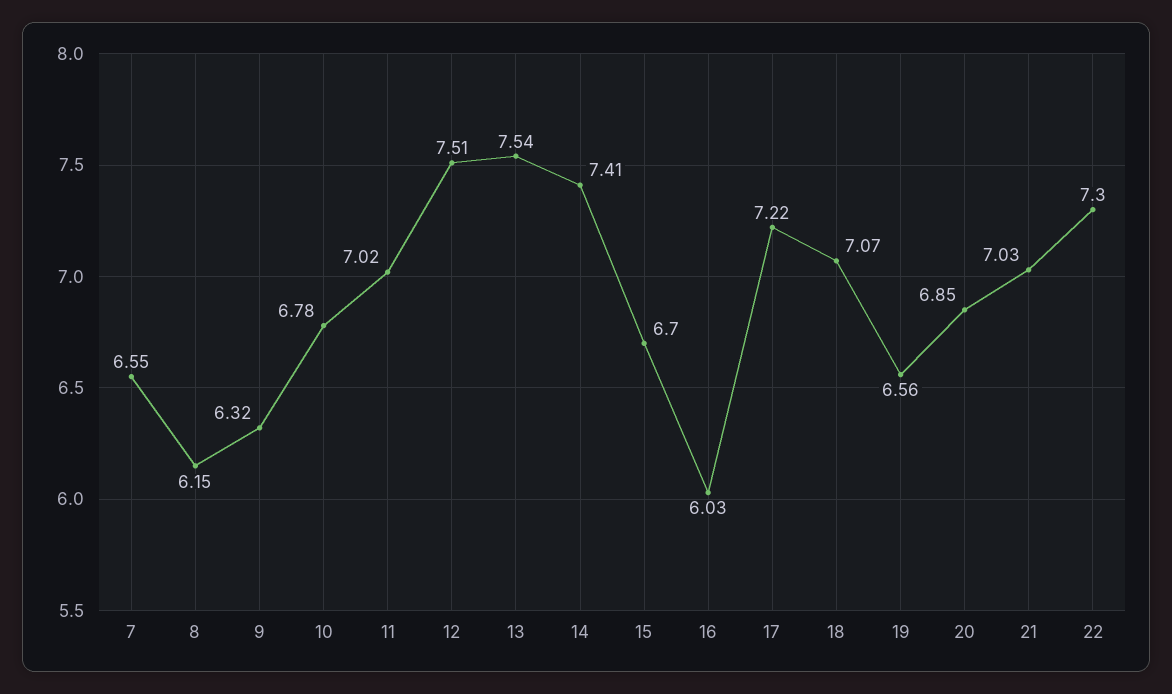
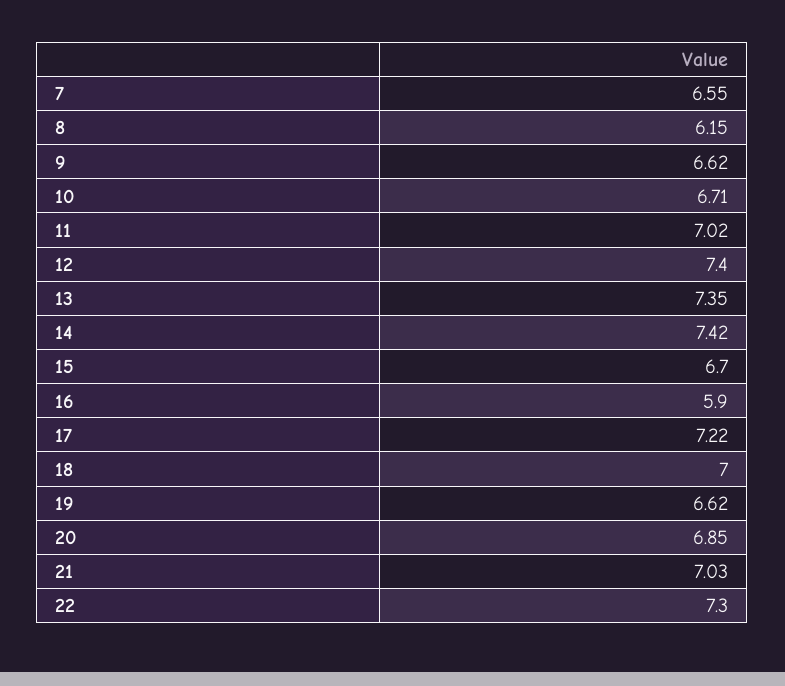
9: 6.32 -> 6.62
10: 6.78 -> 6.71
12: 7.51 -> 7.4
13: 7.54 -> 7.35
14: 7.41 -> 7.42
16: 6.03 -> 5.9
18: 7.07 -> 7
19: 6.56 -> 6.62

